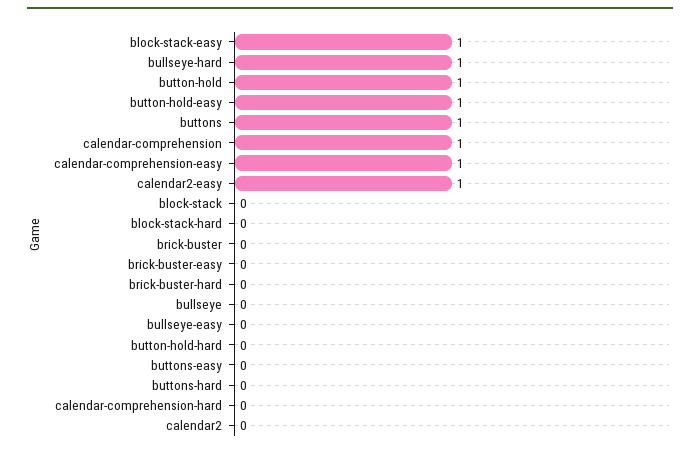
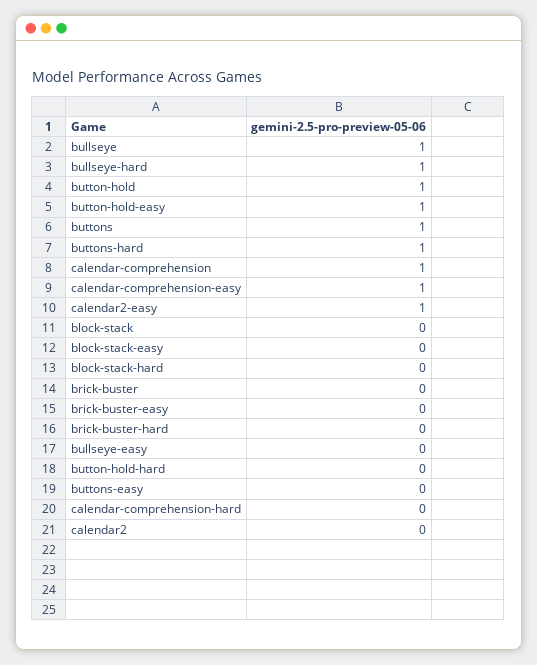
block-stack-easy: 1 -> 0
bullseye: 0 -> 1
buttons-hard: 0 -> 1

